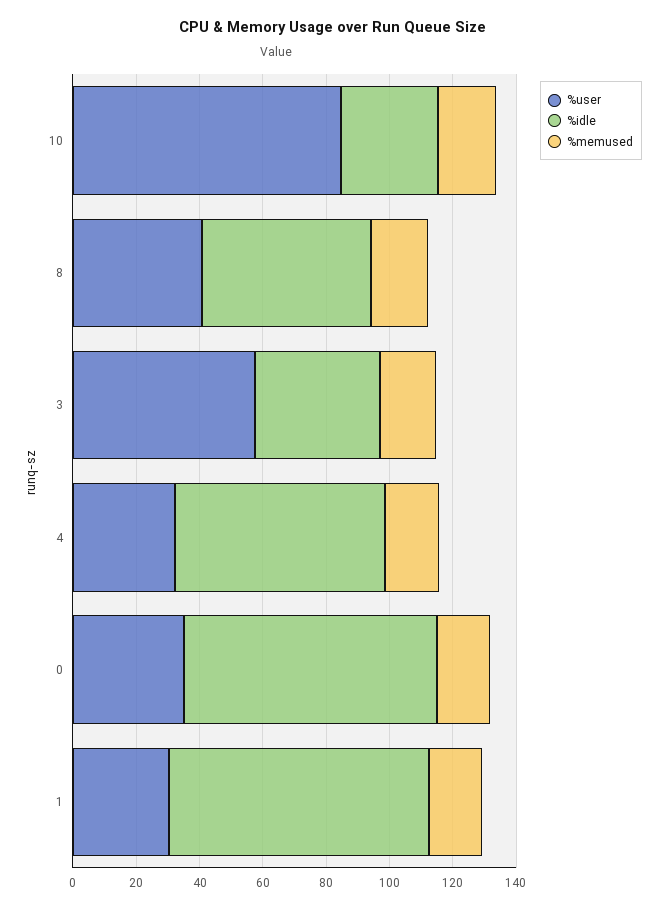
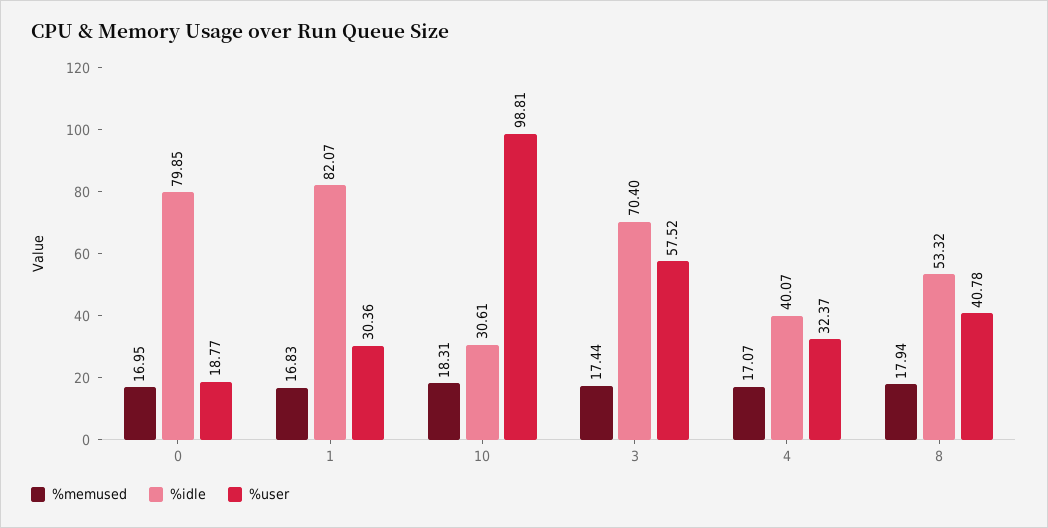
%user, 10: 85 -> 98.81
%idle, 3: 40 -> 70.4
%idle, 4: 65 -> 40.07
%user, 0: 35 -> 18.77

